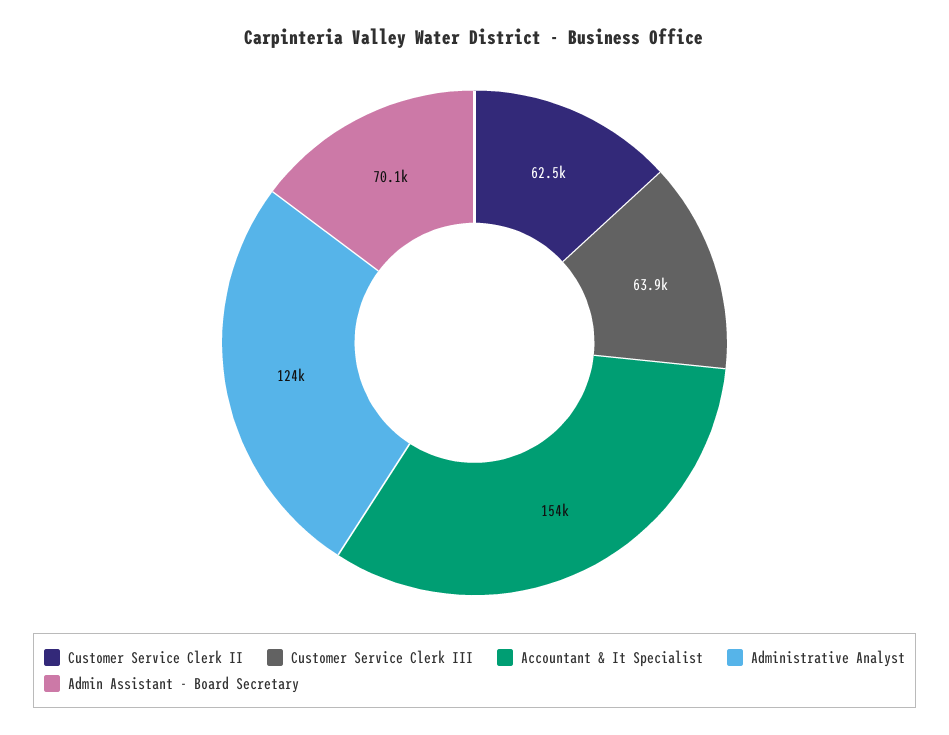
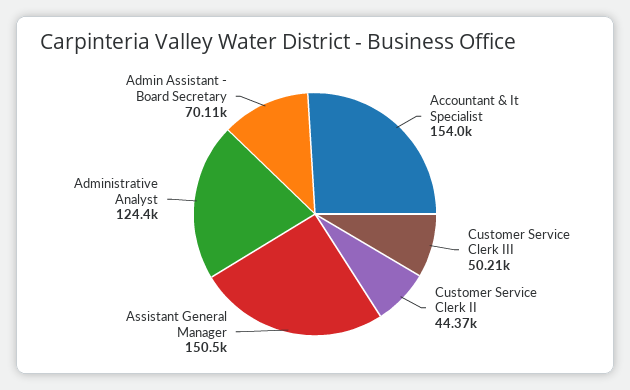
Customer Service Clerk II: 62500 -> 44370
Customer Service Clerk III: 63900 -> 50210
Assistant General Manager: none -> 150500

